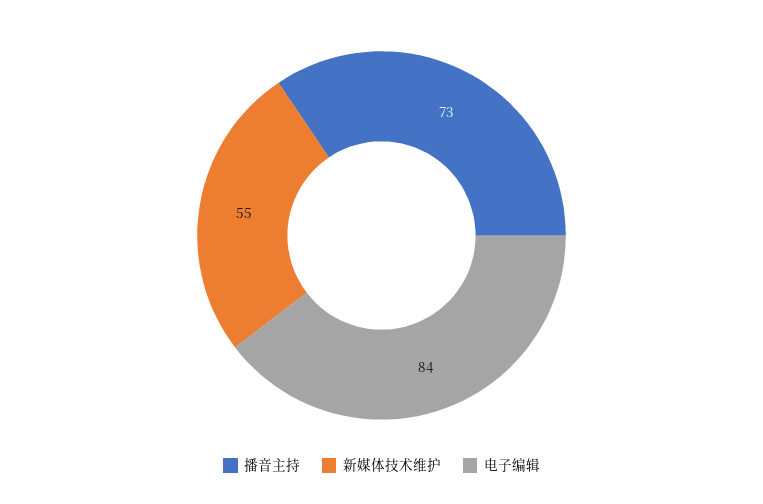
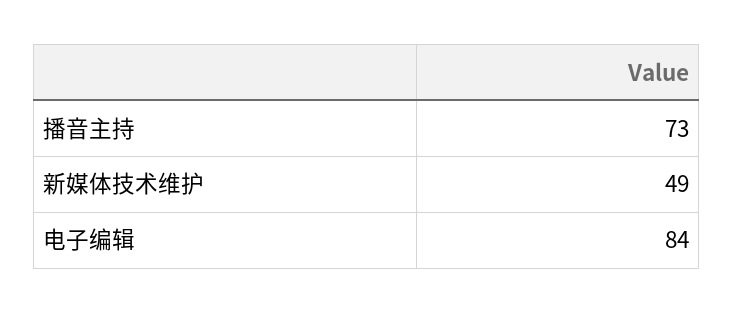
新媒体技术维护: 55 -> 49

